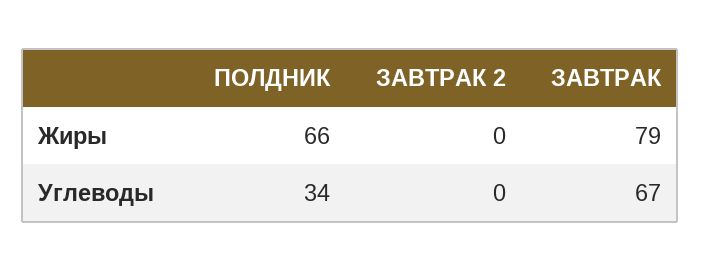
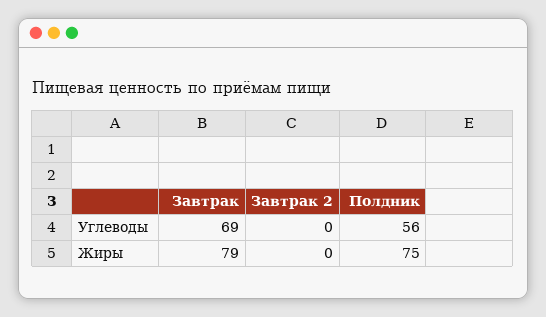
ПОЛДНИК, Жиры: 66 -> 75
ПОЛДНИК, Углеводы: 34 -> 56
ЗАВТРАК, Углеводы: 67 -> 69

